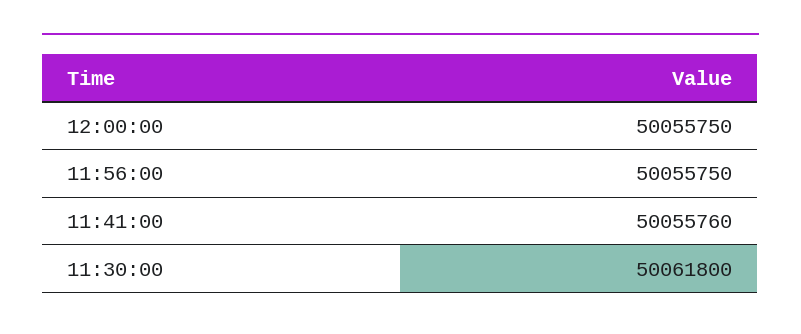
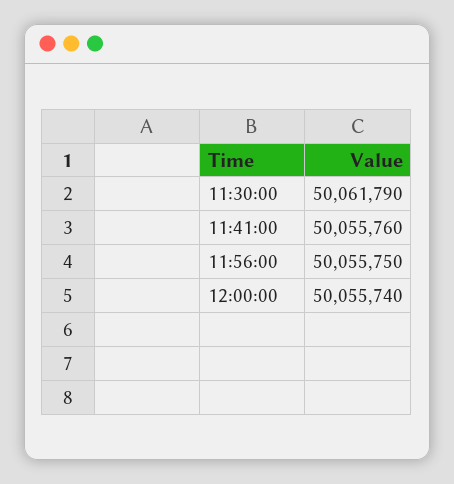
12:00:00: 50055750 -> 50055740
11:30:00: 50061800 -> 50061790

